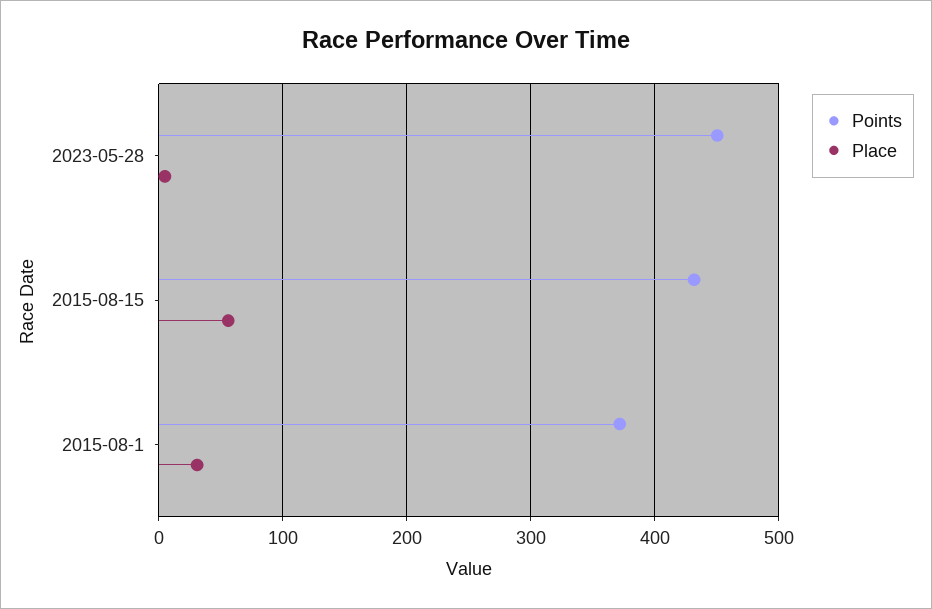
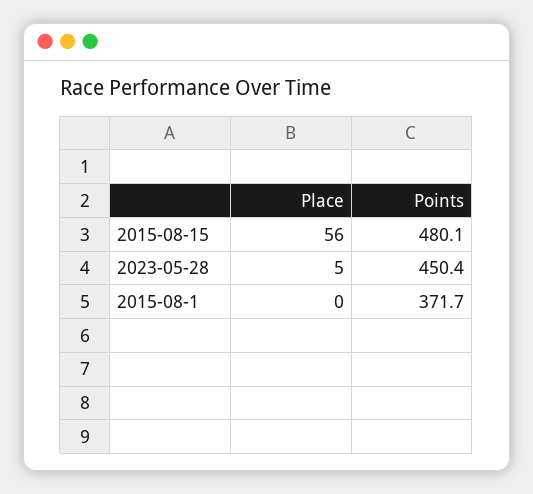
Points, 2015-08-15: 430 -> 480.1
Place, 2015-08-1: 30 -> 0

